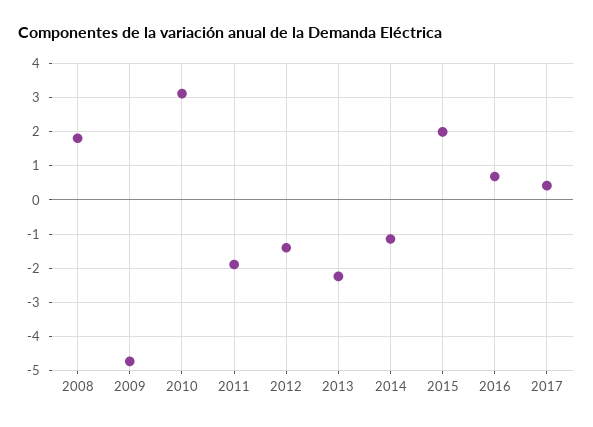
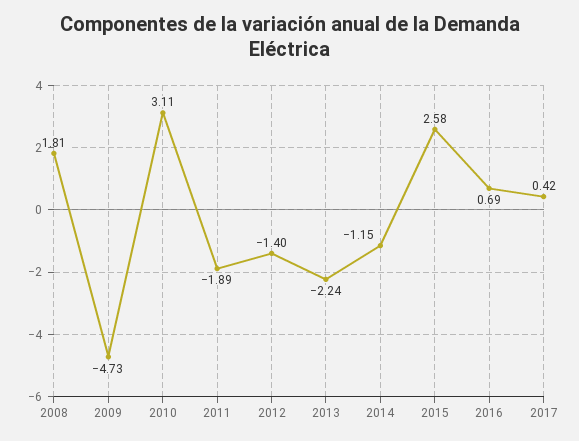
2015: 2 -> 2.58

